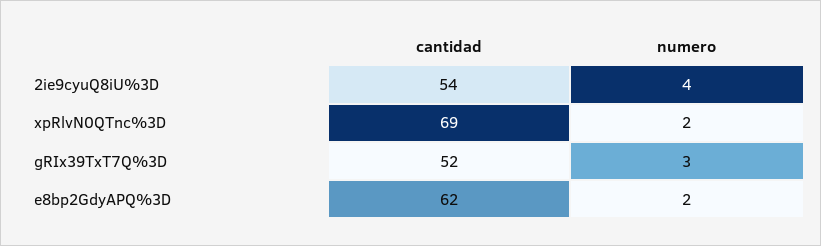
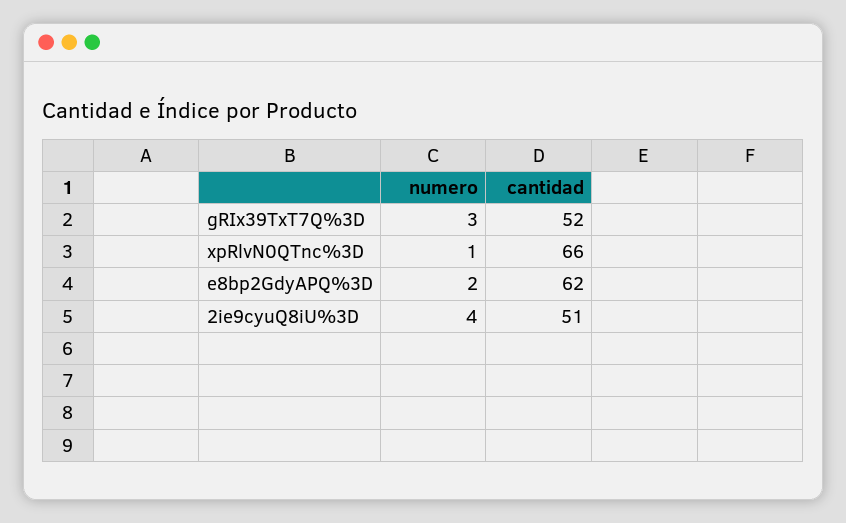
cantidad, 2ie9cyuQ8iU%3D: 54 -> 51
cantidad, xpRlvN0QTnc%3D: 69 -> 66
numero, xpRlvN0QTnc%3D: 2 -> 1

